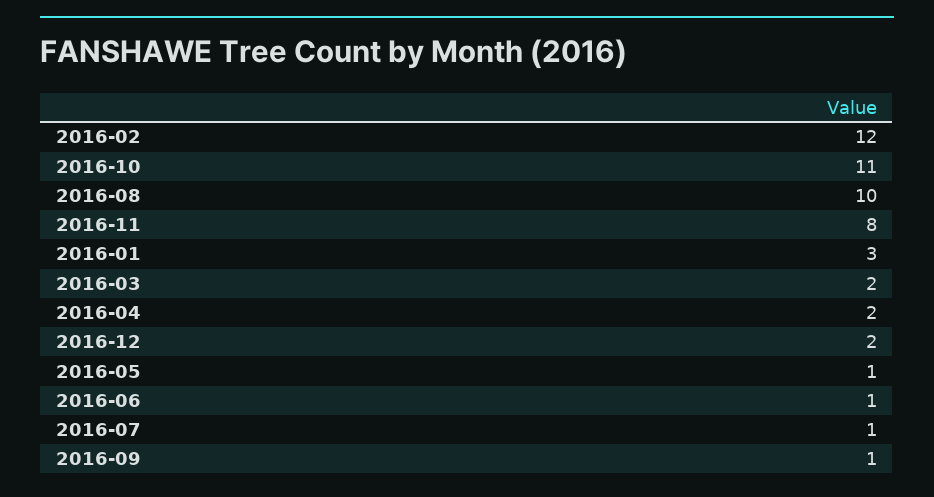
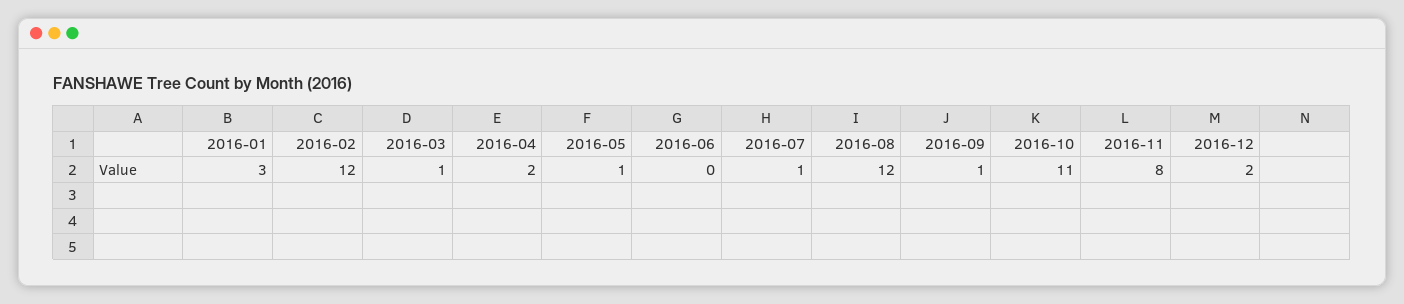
2016-08: 10 -> 12
2016-03: 2 -> 1
2016-06: 1 -> 0

